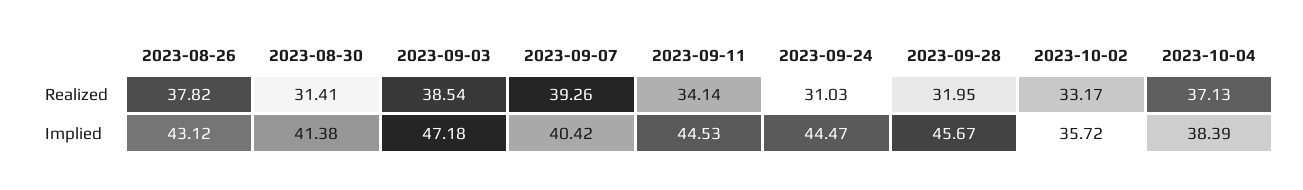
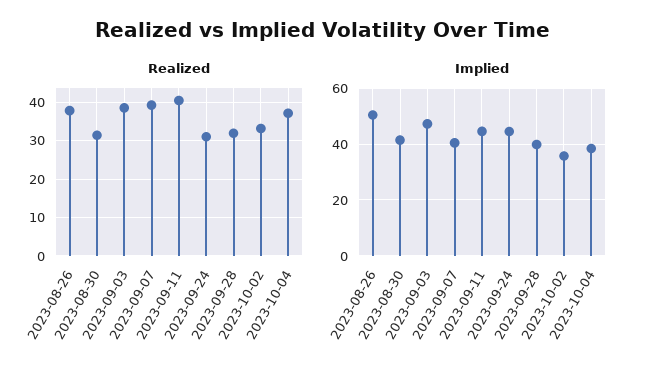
Realized, 2023-09-11: 34.14 -> 40
Implied, 2023-08-26: 43.12 -> 50
Implied, 2023-09-28: 45.67 -> 40

